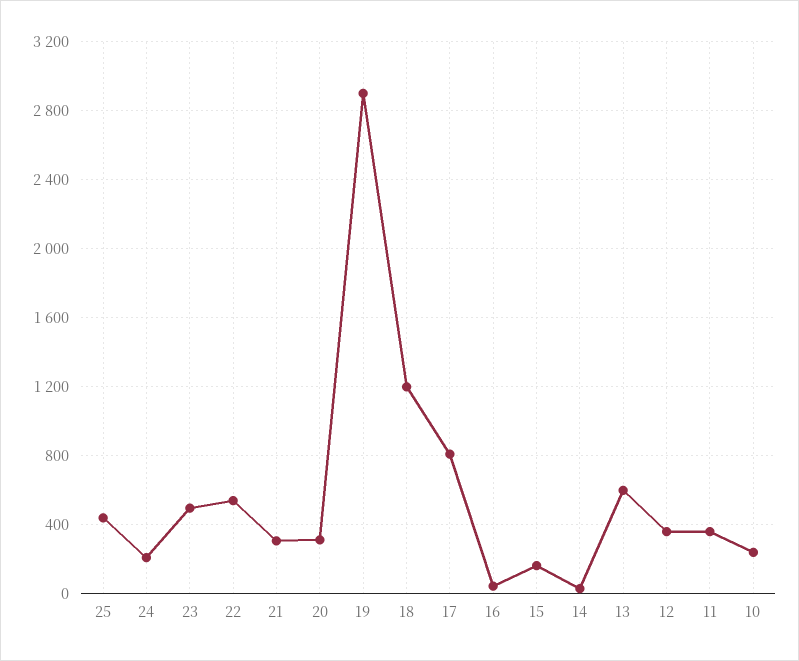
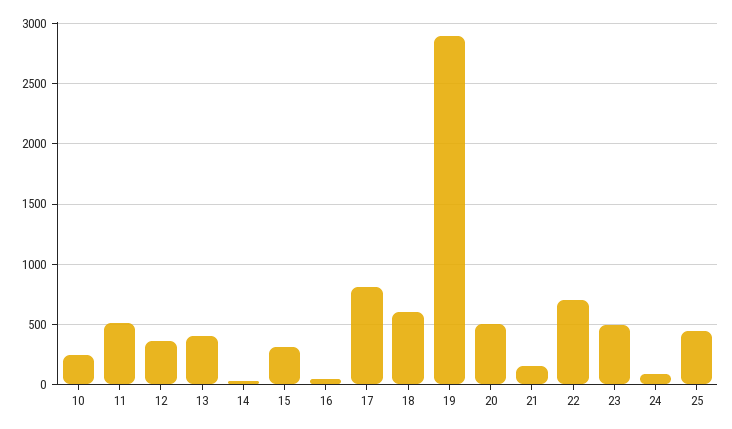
24: 200 -> 100
22: 550 -> 700
21: 300 -> 150
20: 300 -> 500
18: 1200 -> 600
15: 150 -> 300
13: 600 -> 400
11: 350 -> 500

